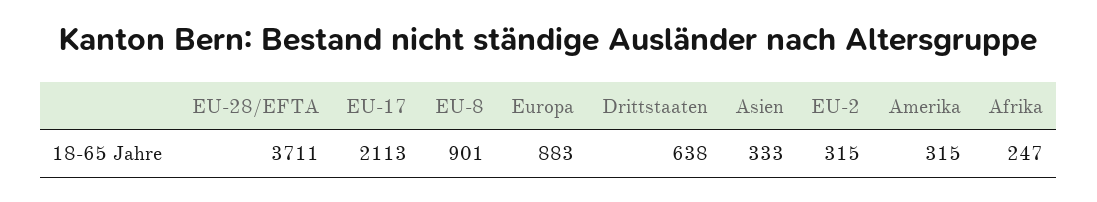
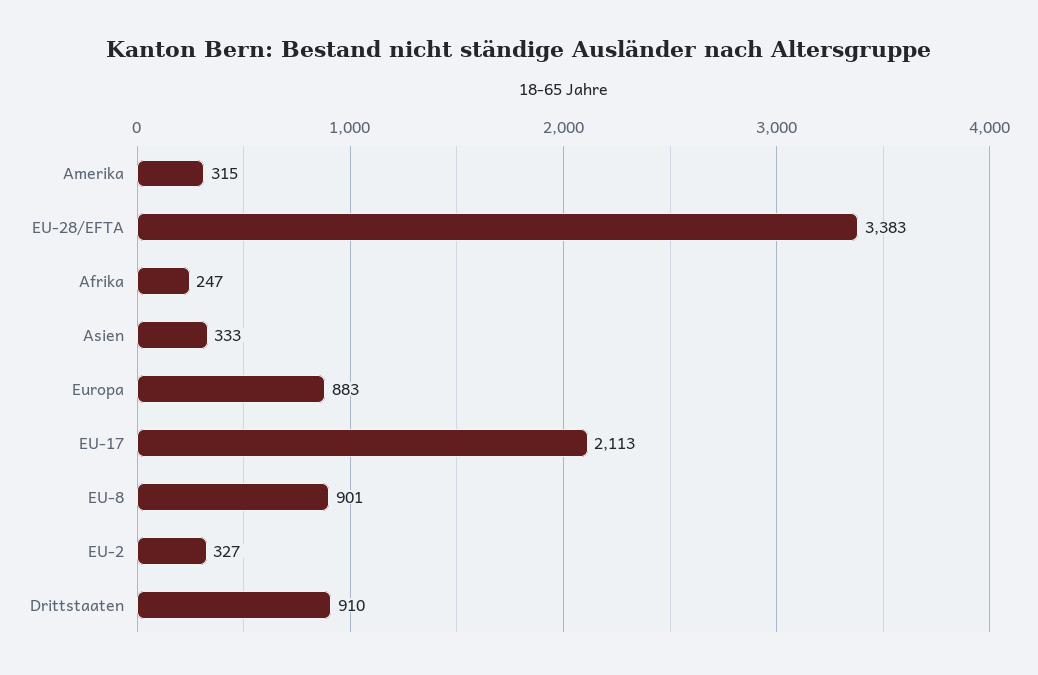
EU-28/EFTA: 3711 -> 3383
Drittstaaten: 638 -> 910
EU-2: 315 -> 327

